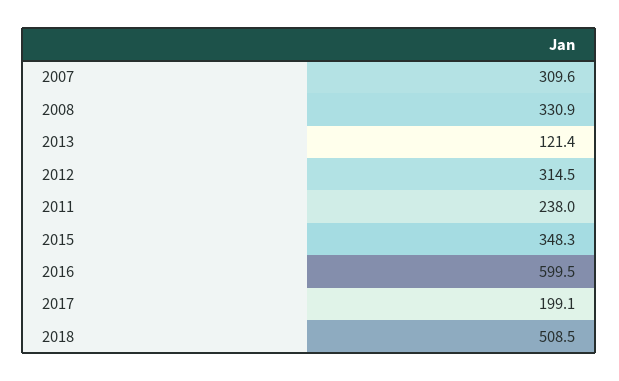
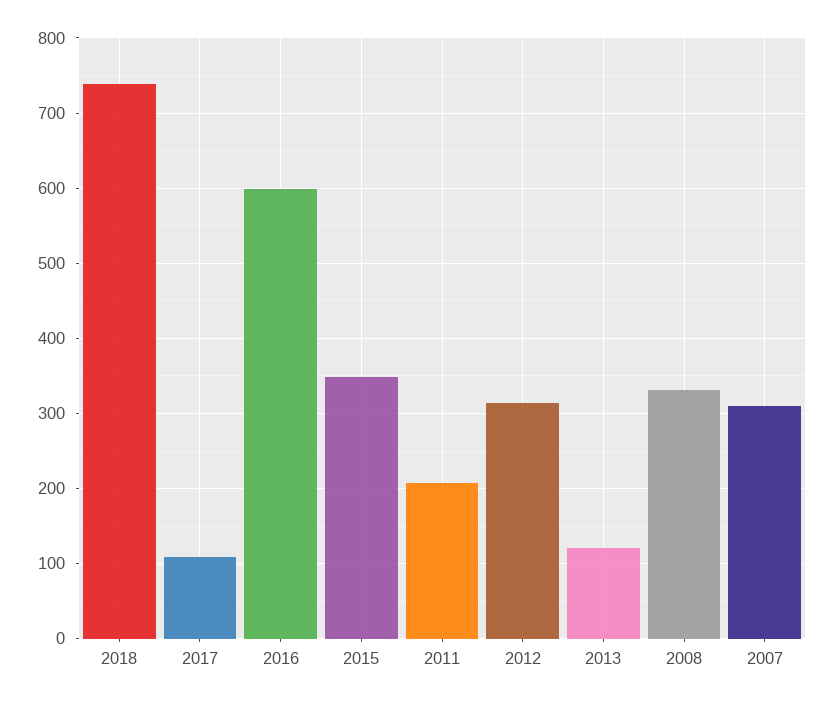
2011: 238 -> 210
2017: 199.1 -> 110
2018: 508.5 -> 740

